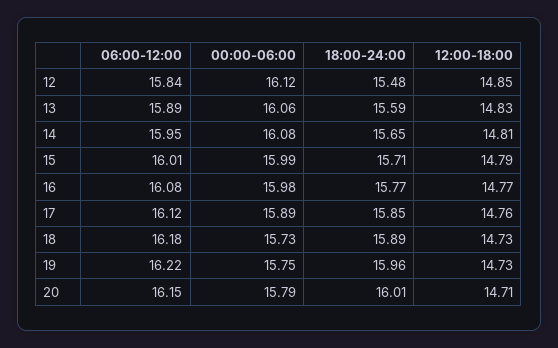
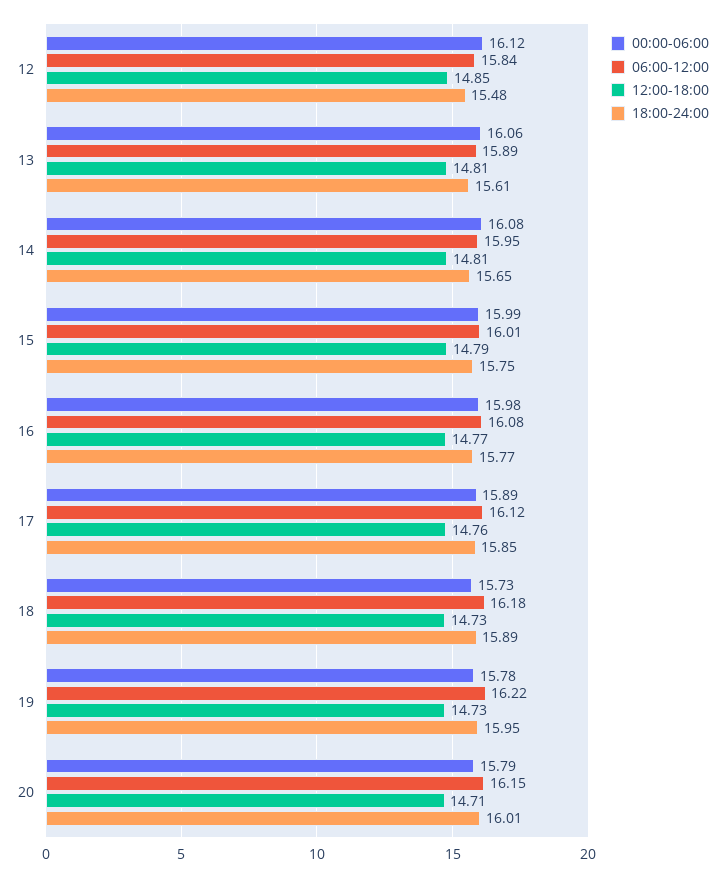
18:00-24:00, 13: 15.59 -> 15.61
12:00-18:00, 13: 14.83 -> 14.81
18:00-24:00, 15: 15.71 -> 15.75
00:00-06:00, 19: 15.75 -> 15.78
18:00-24:00, 19: 15.96 -> 15.95

